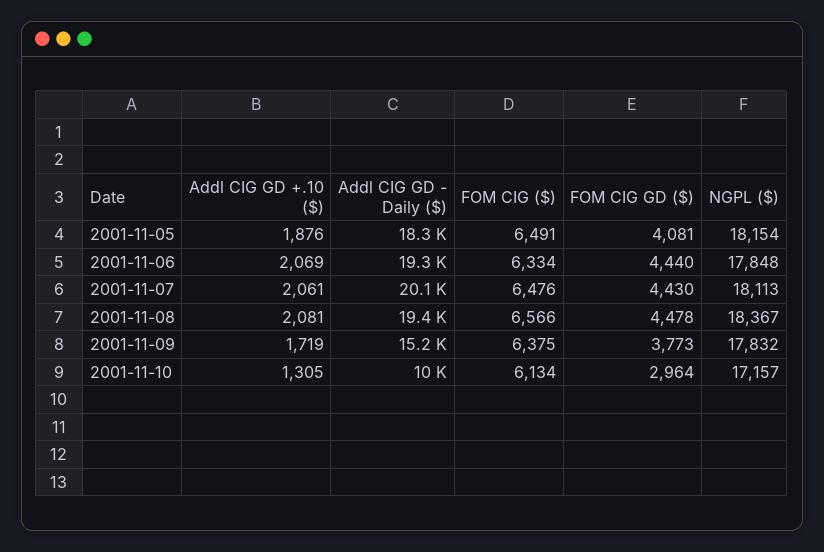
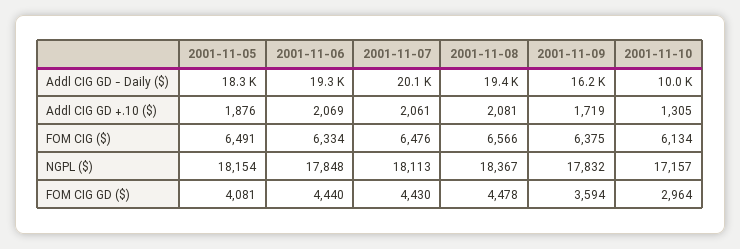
Addl CIG GD - Daily ($), 2001-11-09: 15200 -> 16200
FOM CIG GD ($), 2001-11-09: 3773 -> 3594

